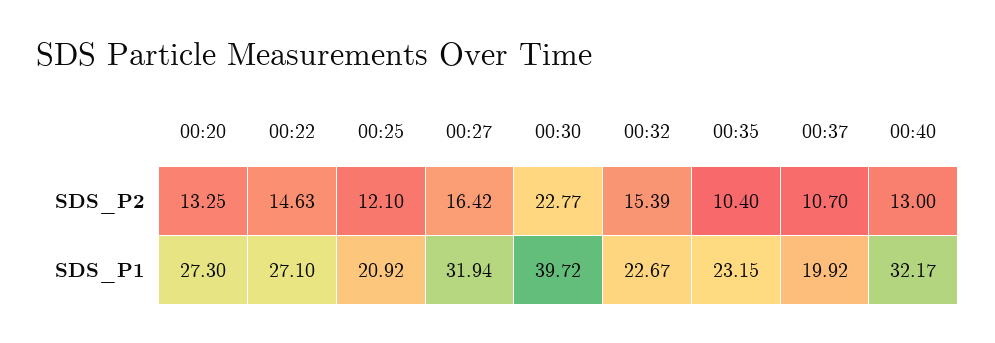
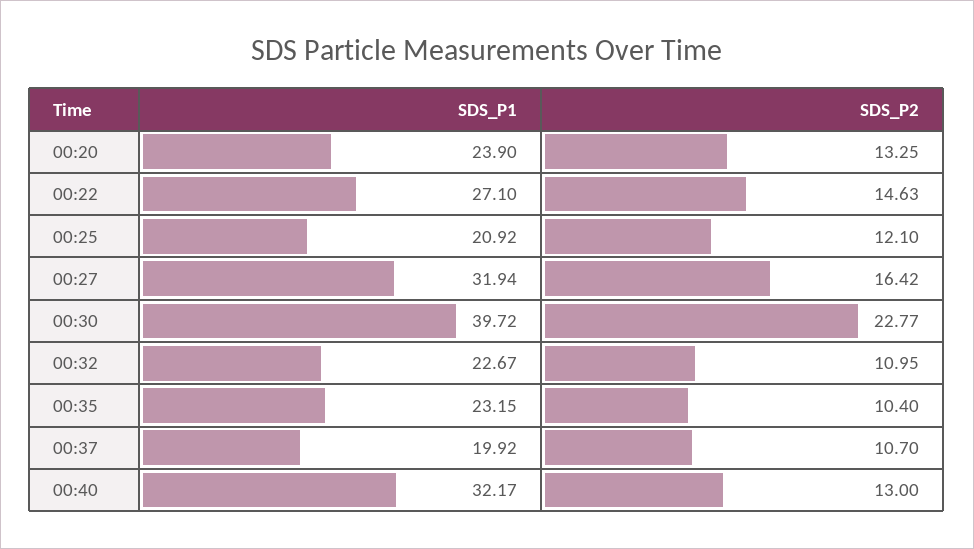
00:32, SDS_P2: 15.39 -> 10.95
00:20, SDS_P1: 27.3 -> 23.9

